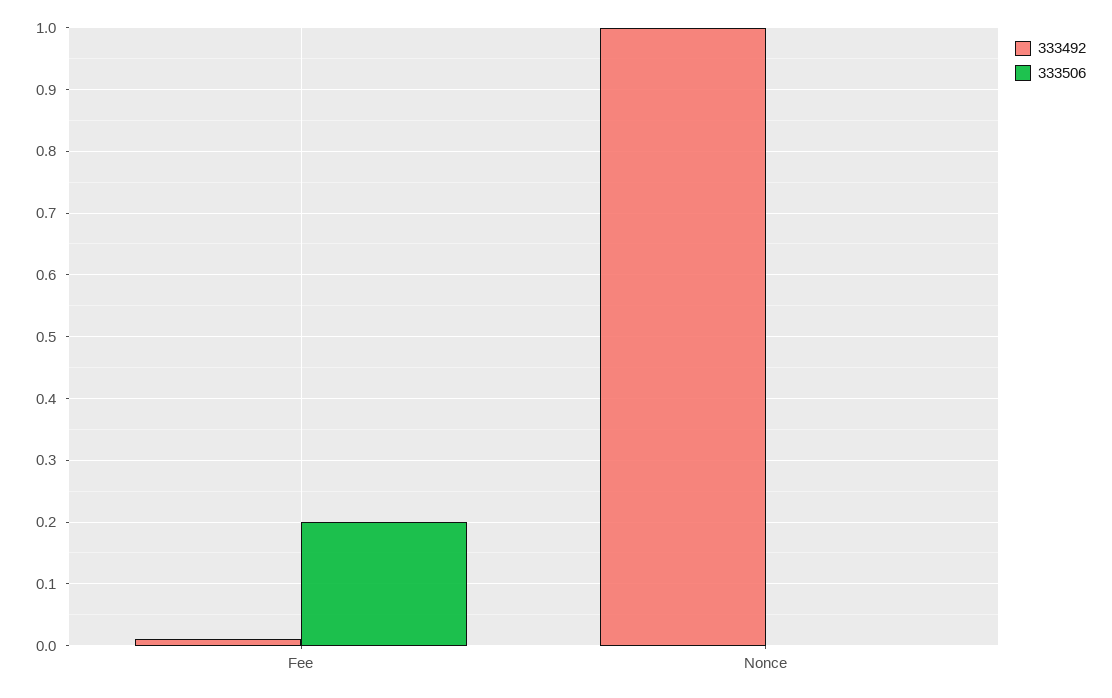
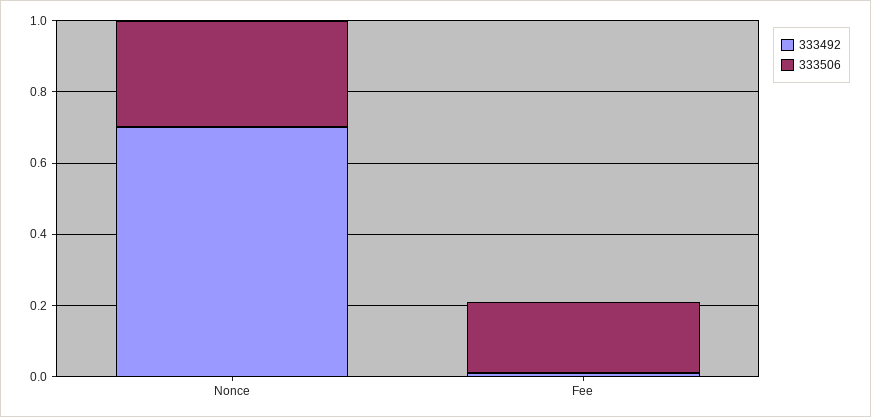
333492, Nonce: 1 -> 0.7
333506, Nonce: 0 -> 0.3

